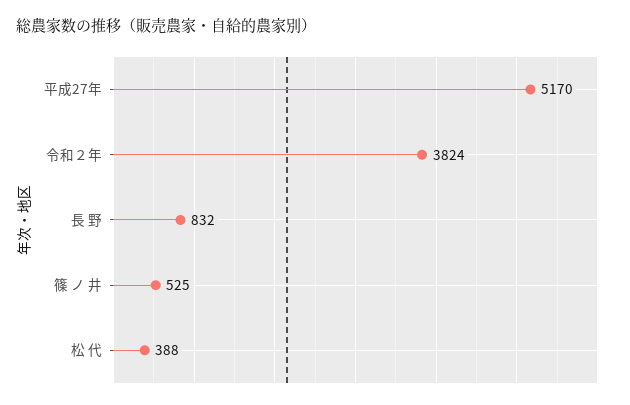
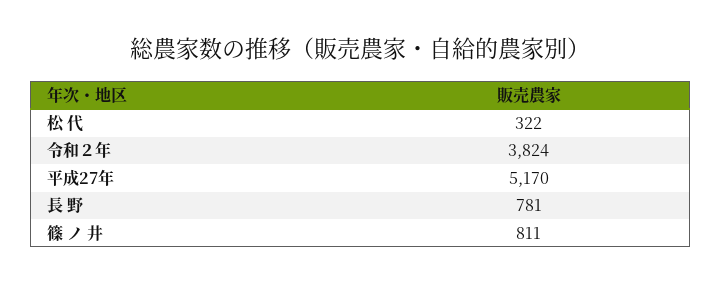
長 野: 832 -> 781
篠 ノ 井: 525 -> 811
松 代: 388 -> 322

